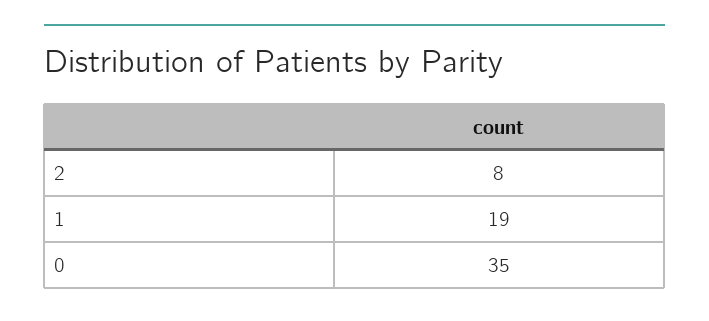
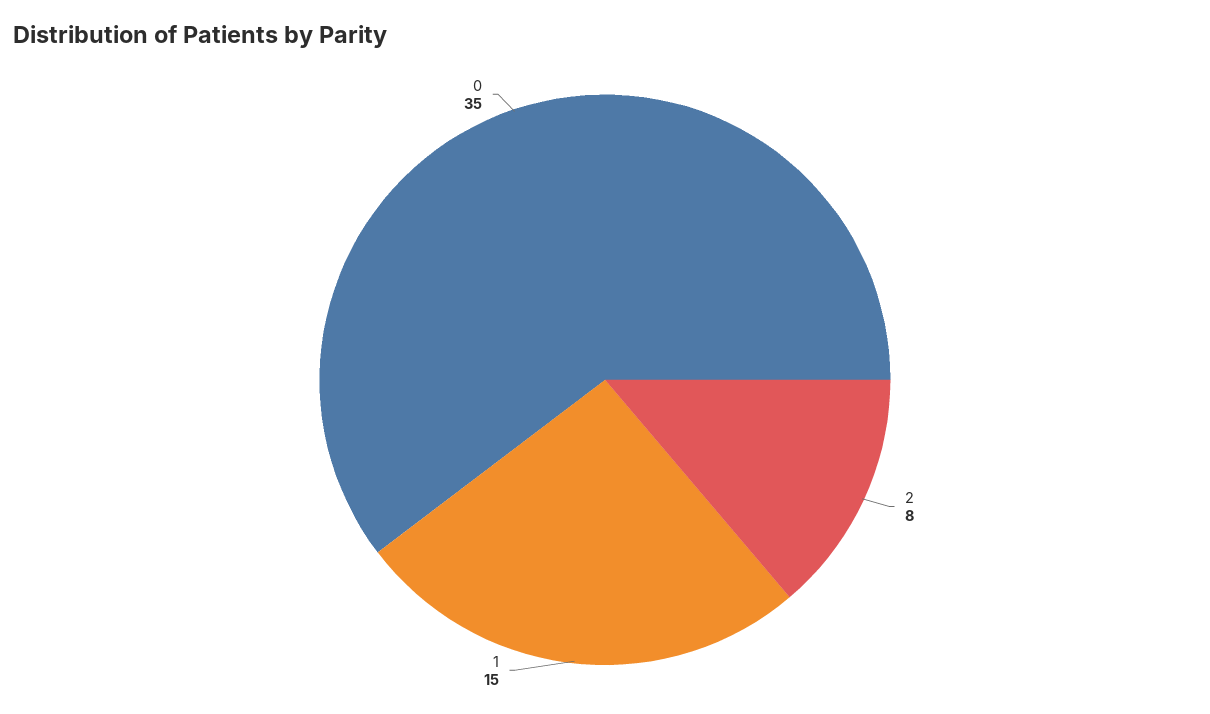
1: 19 -> 15

